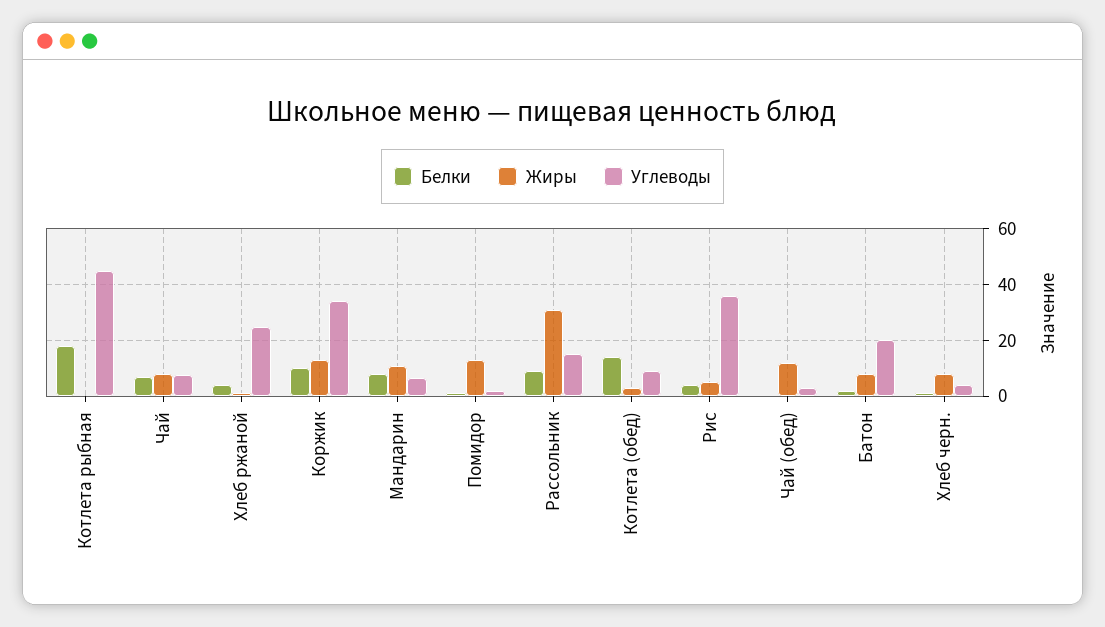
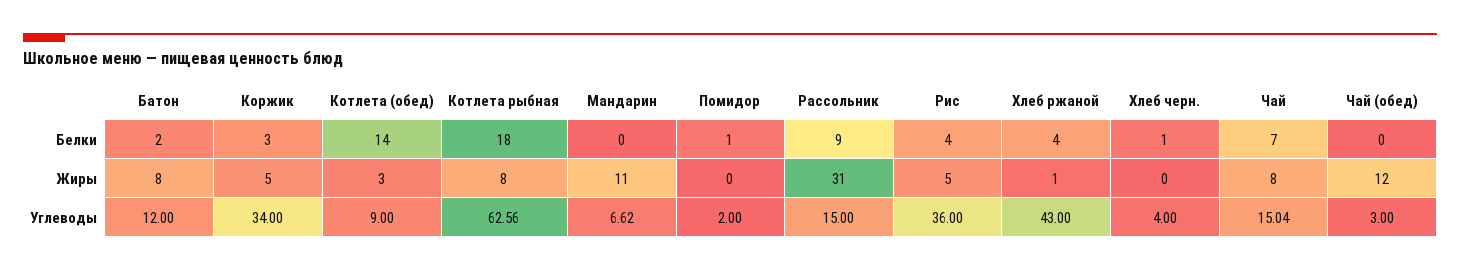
Жиры, Котлета рыбная: 0 -> 8
Углеводы, Котлета рыбная: 45 -> 62.56
Углеводы, Чай: 7.5 -> 15.04
Углеводы, Хлеб ржаной: 25 -> 43
Белки, Коржик: 10 -> 3
Жиры, Коржик: 12.5 -> 5
Белки, Мандарин: 7.5 -> 0
Жиры, Помидор: 12.5 -> 0
Углеводы, Батон: 20 -> 12
Жиры, Хлеб черн.: 7.5 -> 0

